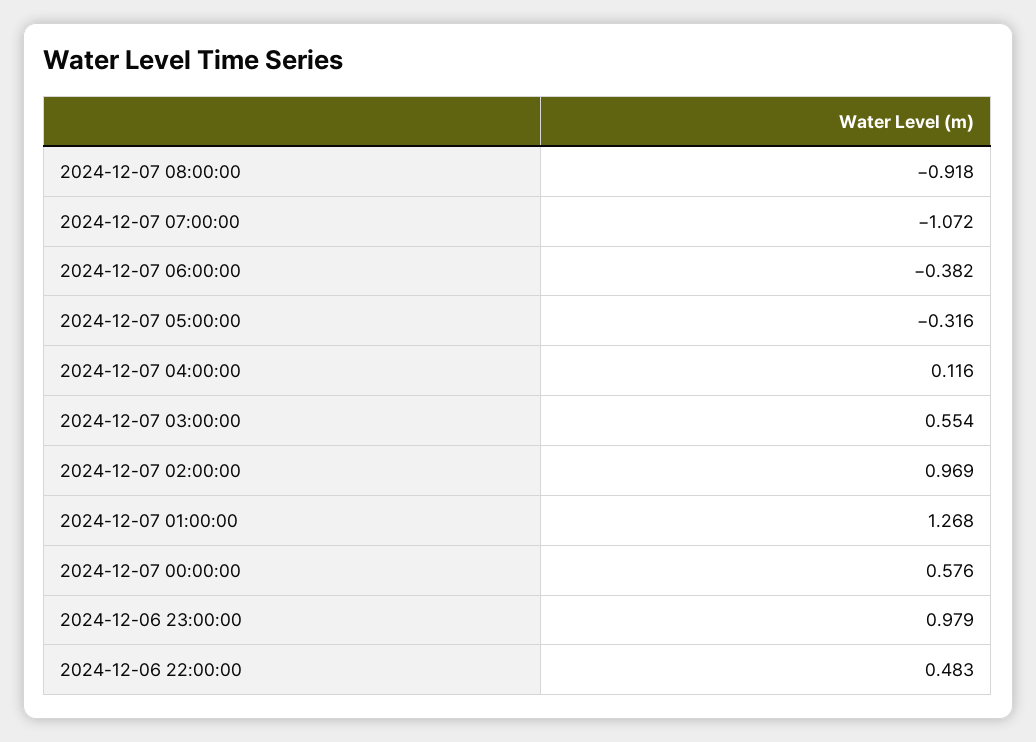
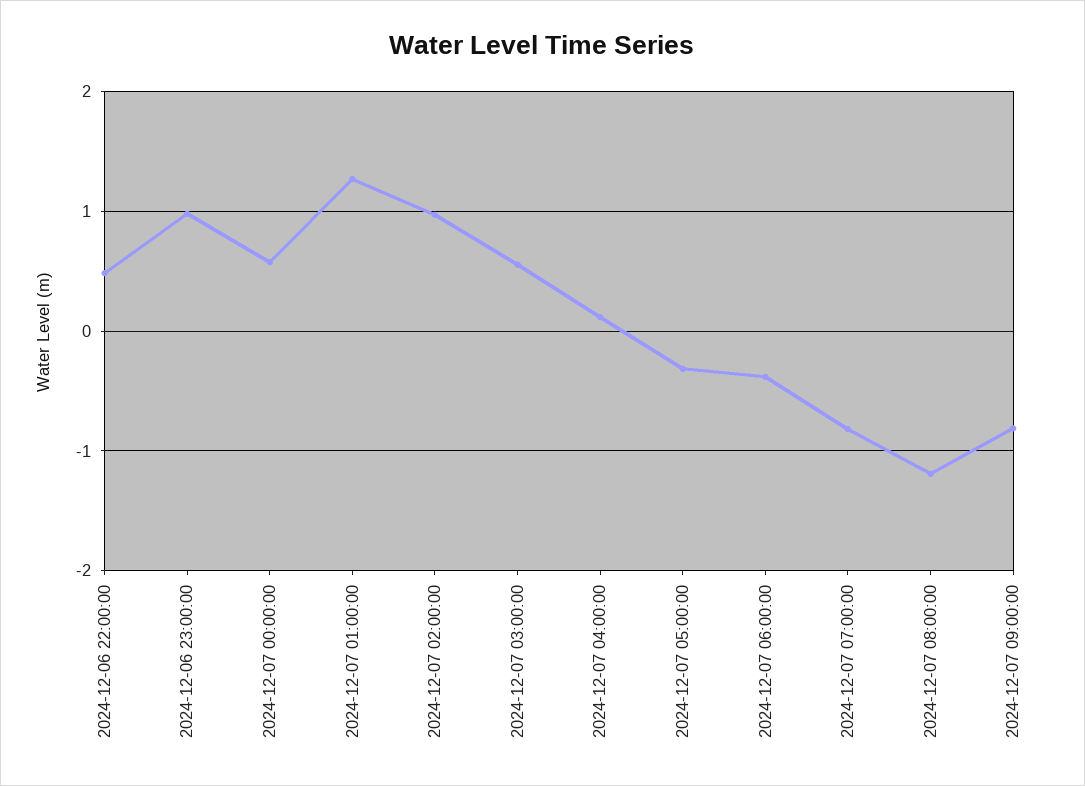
2024-12-07 08:00:00: -0.918 -> -1.2
2024-12-07 07:00:00: -1.072 -> -0.8
2024-12-07 09:00:00: none -> -0.8

